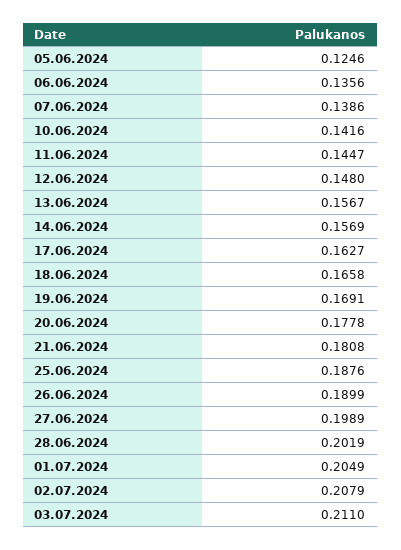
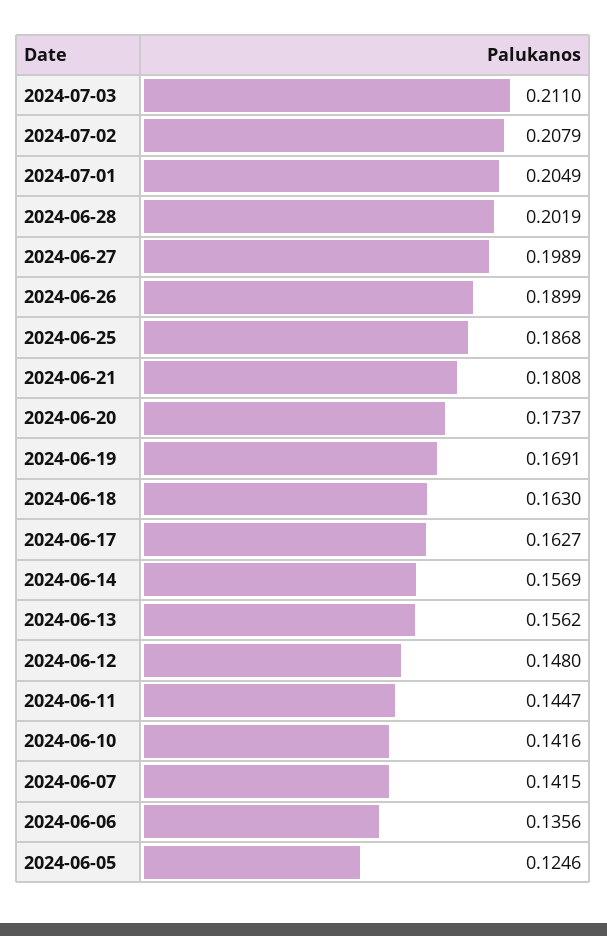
07.06.2024: 0.1386 -> 0.1415
13.06.2024: 0.1567 -> 0.1562
18.06.2024: 0.1658 -> 0.163
20.06.2024: 0.1778 -> 0.1737
25.06.2024: 0.1876 -> 0.1868

